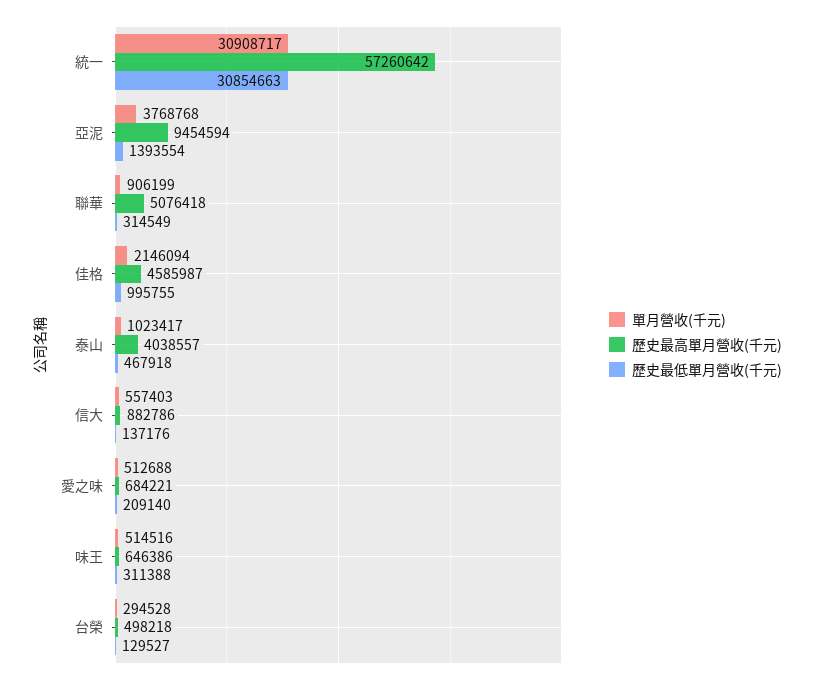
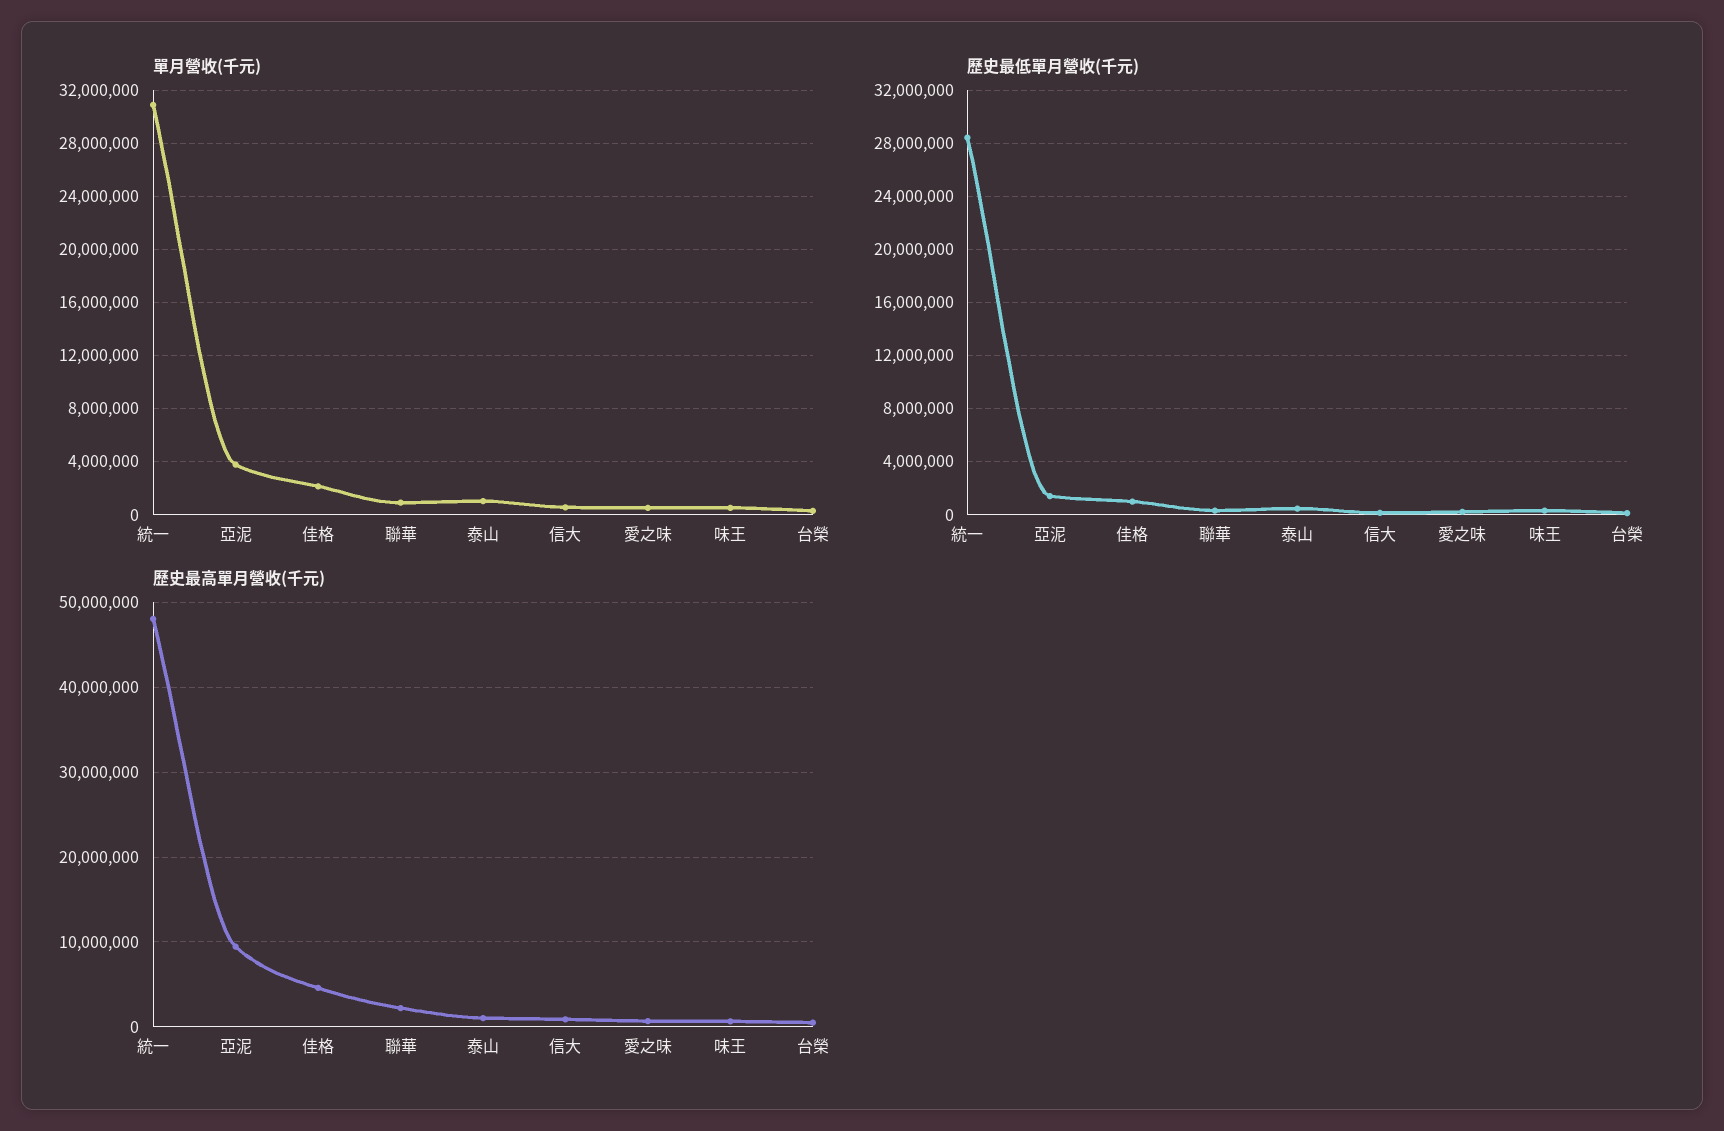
歷史最高單月營收(千元), 統一: 57260642 -> 48000000
歷史最低單月營收(千元), 統一: 30854663 -> 28500000
歷史最高單月營收(千元), 聯華: 5076418 -> 2000000
歷史最高單月營收(千元), 泰山: 4038557 -> 1000000

